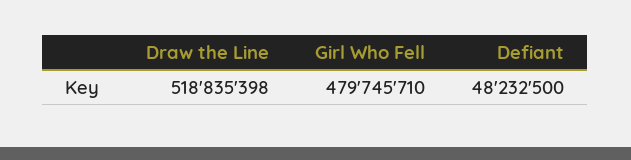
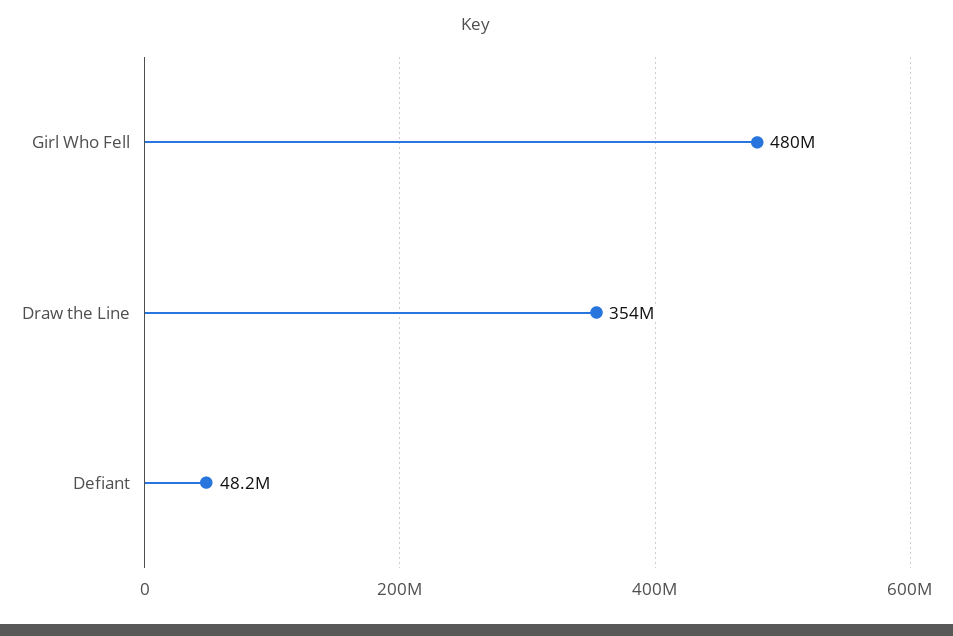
Draw the Line: 518835398 -> 354000000

